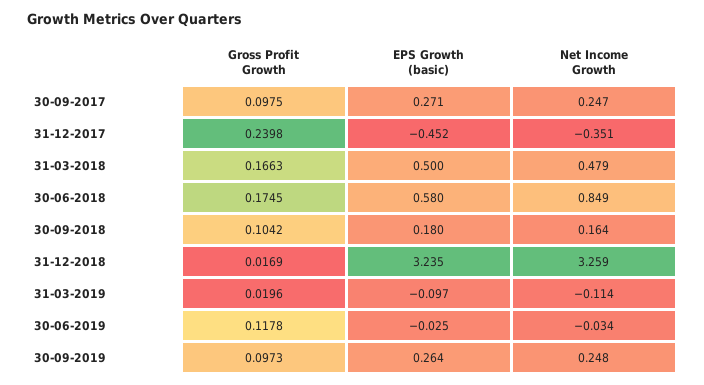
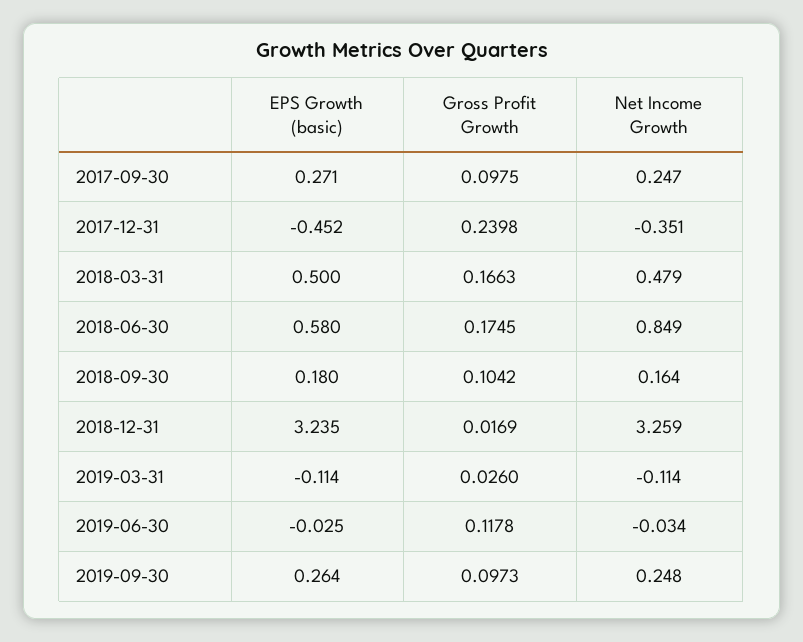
Gross Profit Growth, 31-03-2019: 0.0196 -> 0.026
EPS Growth (basic), 31-03-2019: -0.097 -> -0.114

